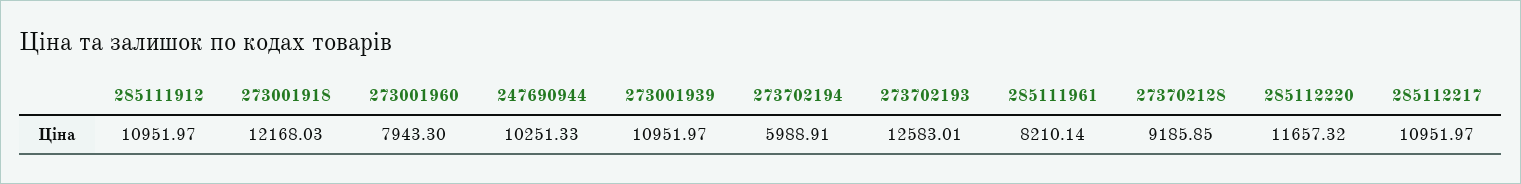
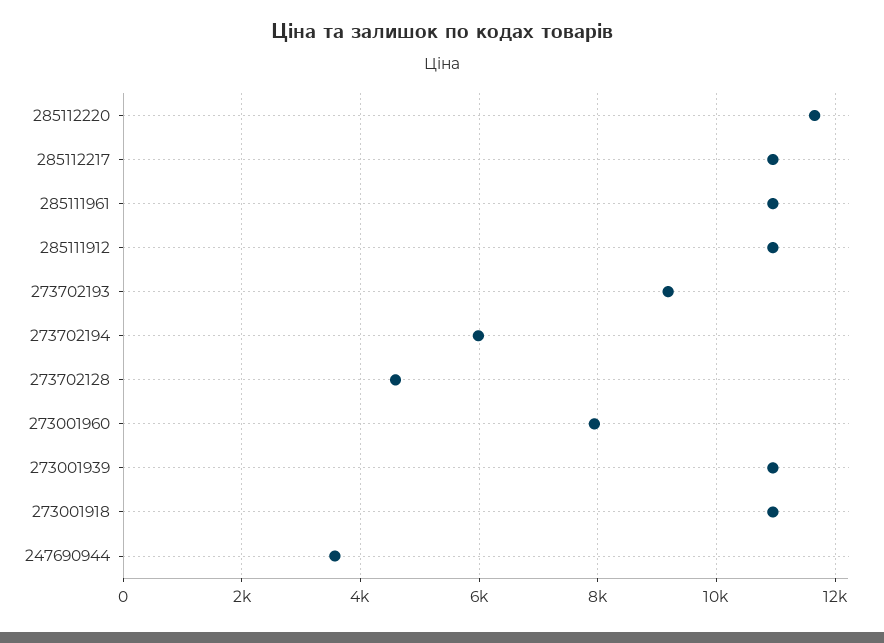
273001918: 12168.03 -> 11000
247690944: 10251.33 -> 3600
273702193: 12583.01 -> 9200
285111961: 8210.14 -> 11000
273702128: 9185.85 -> 4600

